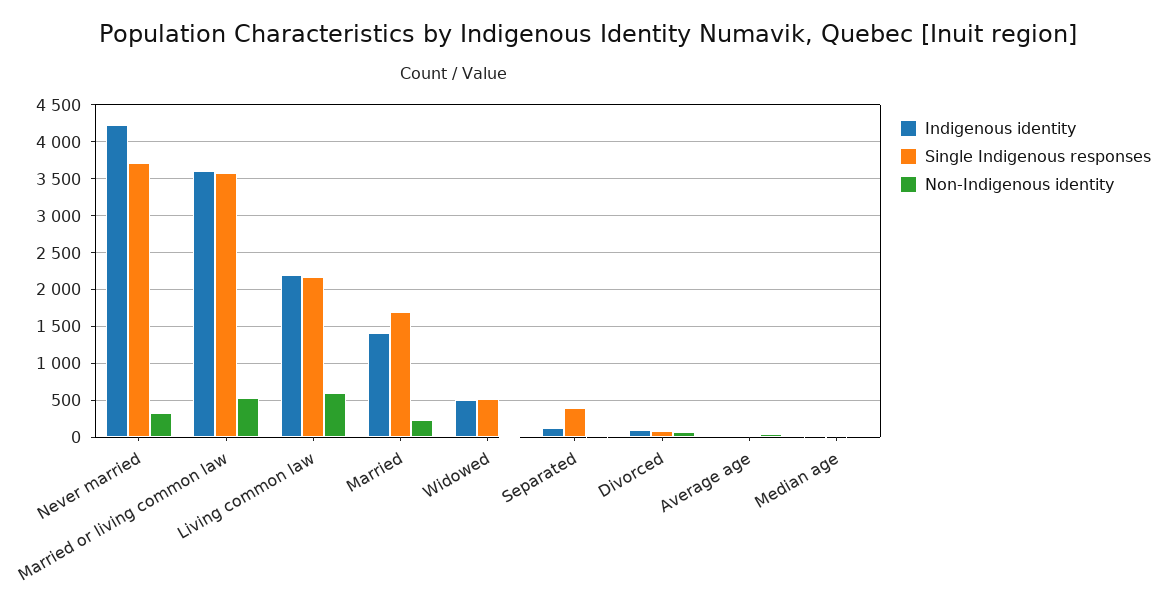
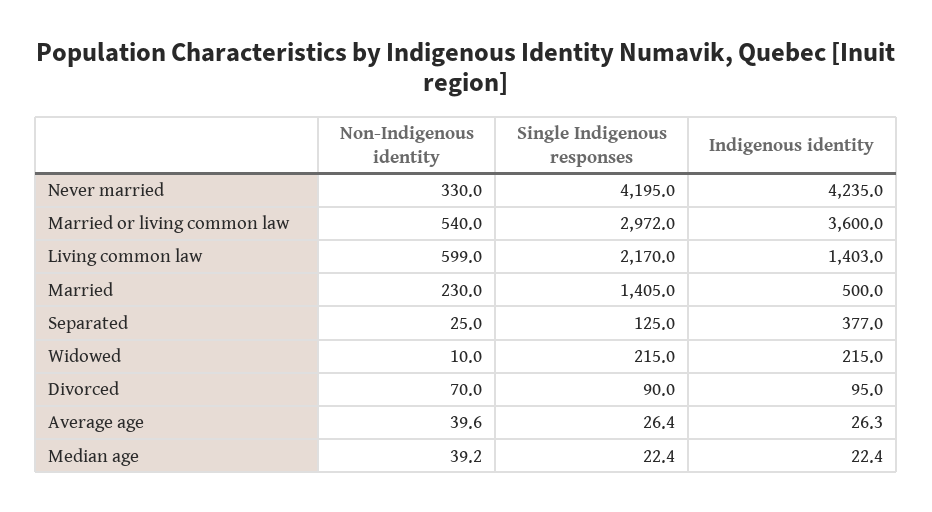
Single Indigenous responses, Never married: 3700 -> 4195
Single Indigenous responses, Married or living common law: 3600 -> 2972
Indigenous identity, Living common law: 2200 -> 1403
Indigenous identity, Married: 1400 -> 500
Single Indigenous responses, Married: 1700 -> 1405
Indigenous identity, Widowed: 500 -> 215
Single Indigenous responses, Widowed: 500 -> 215
Indigenous identity, Separated: 100 -> 377
Single Indigenous responses, Separated: 400 -> 125

